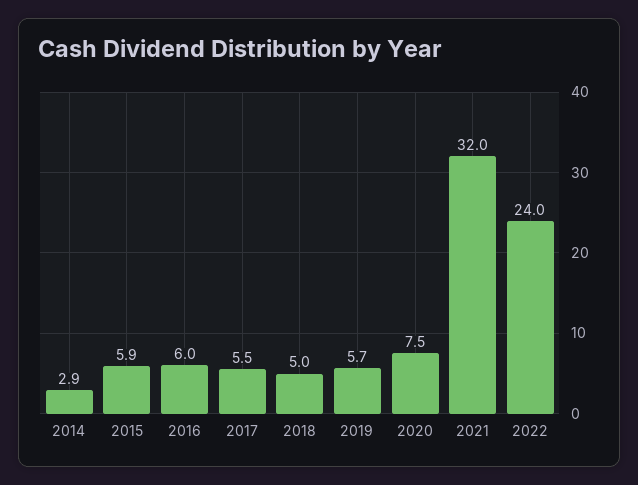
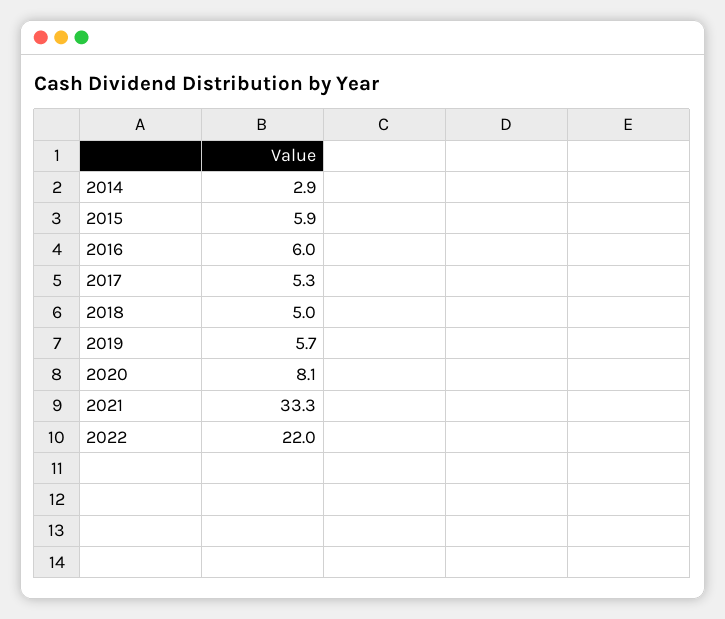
2017: 5.5 -> 5.3
2020: 7.5 -> 8.1
2021: 32 -> 33.3
2022: 24 -> 22

